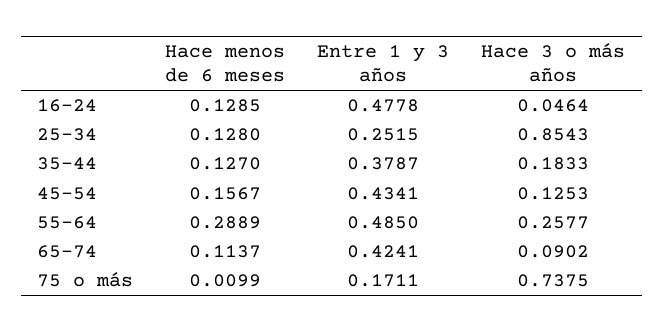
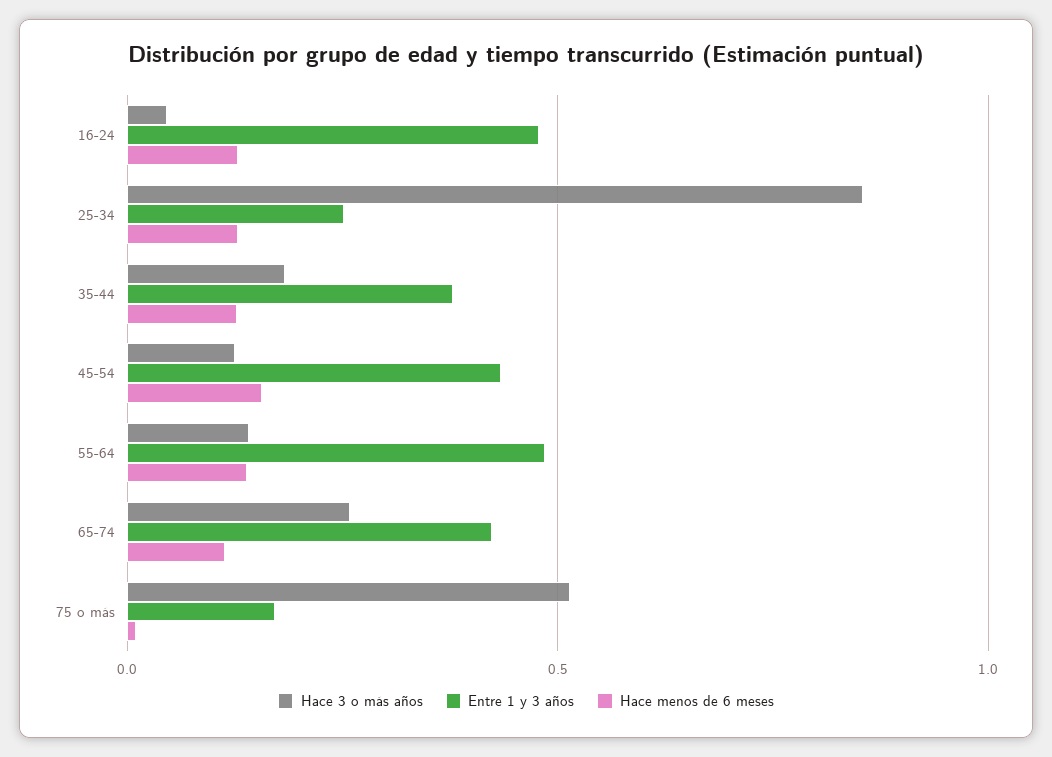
Hace menos de 6 meses, 55-64: 0.2889 -> 0.15
Hace 3 o más años, 55-64: 0.2577 -> 0.15
Hace 3 o más años, 65-74: 0.0902 -> 0.25
Hace 3 o más años, 75 o más: 0.7375 -> 0.5

